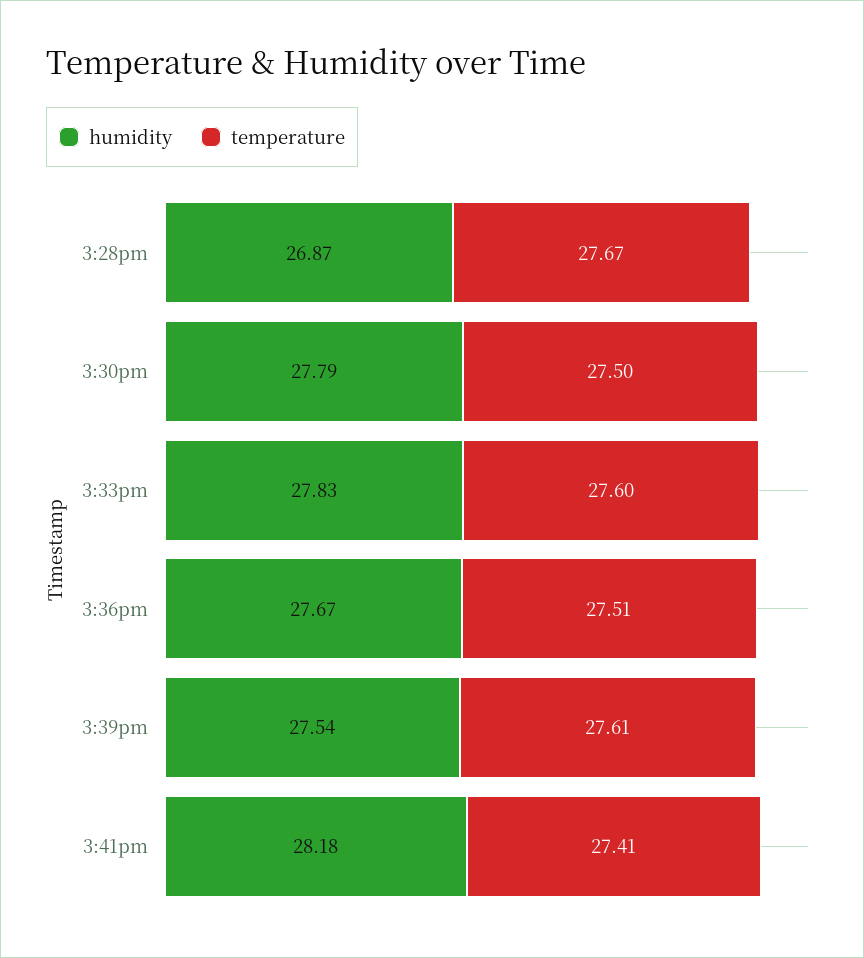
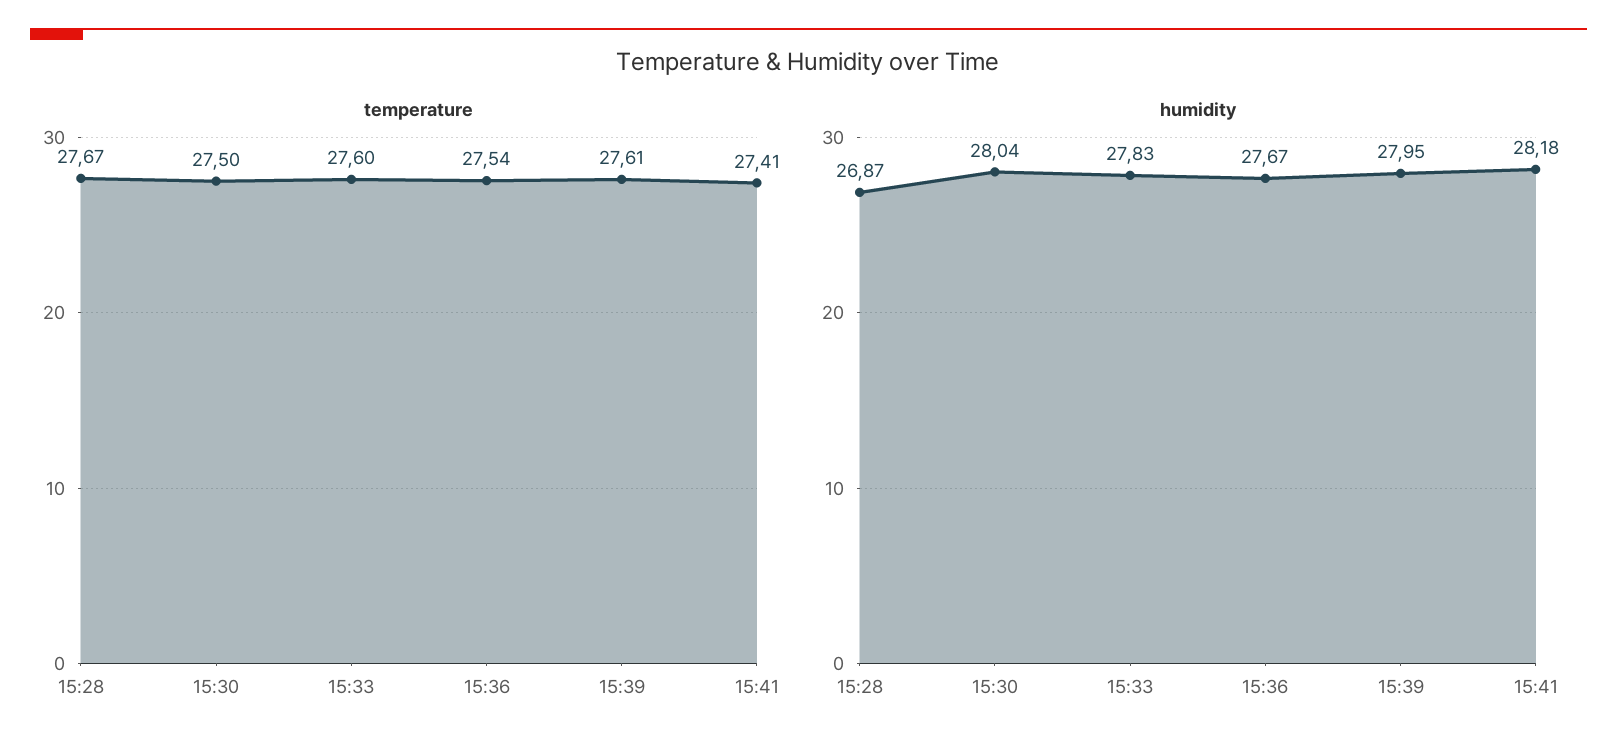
humidity, 3:30pm: 27.79 -> 28.04
temperature, 3:36pm: 27.51 -> 27.54
humidity, 3:39pm: 27.54 -> 27.95

